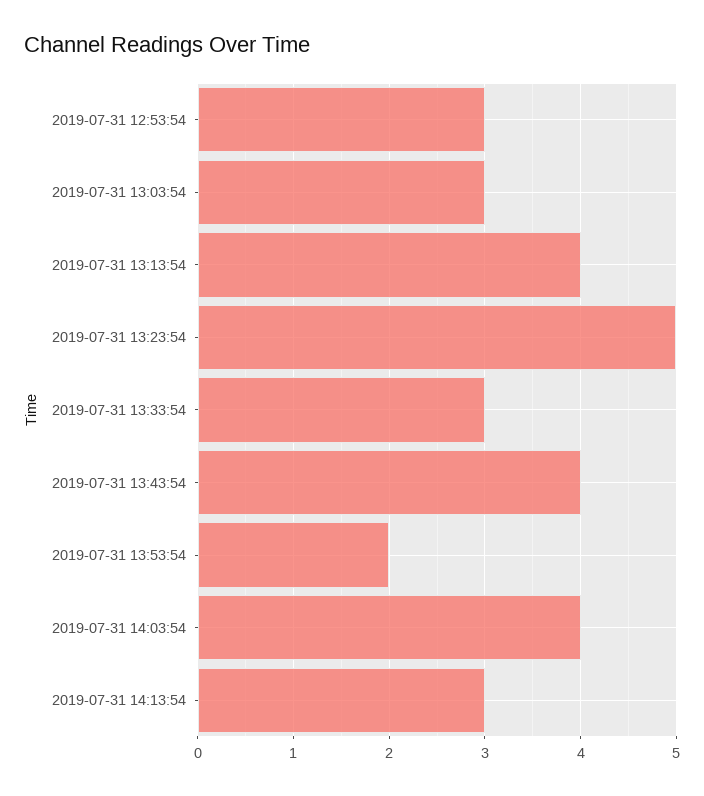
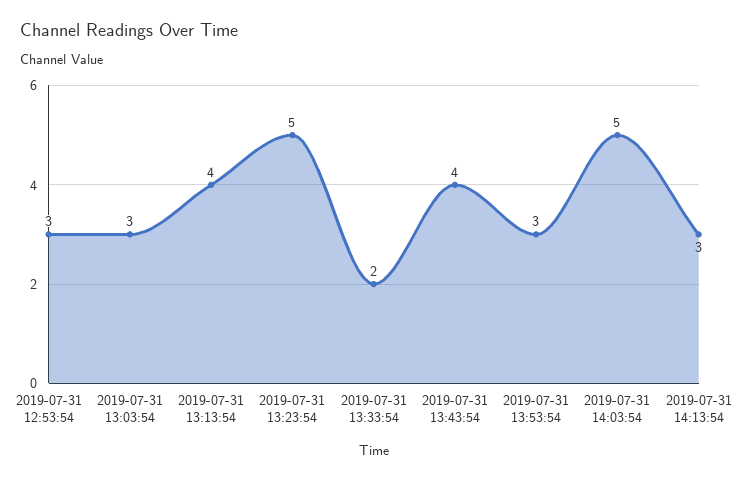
2019-07-31 13:33:54: 3 -> 2
2019-07-31 13:53:54: 2 -> 3
2019-07-31 14:03:54: 4 -> 5

